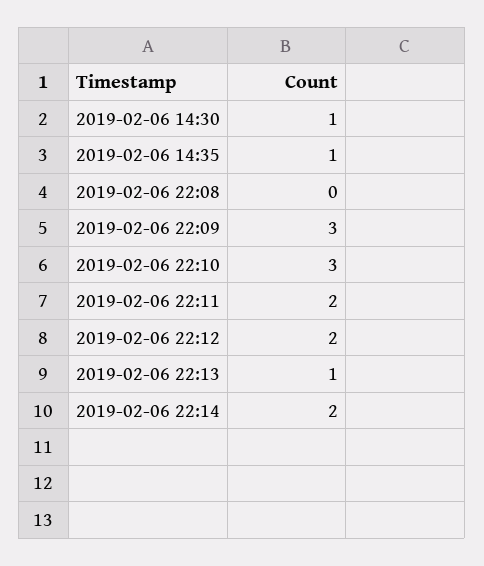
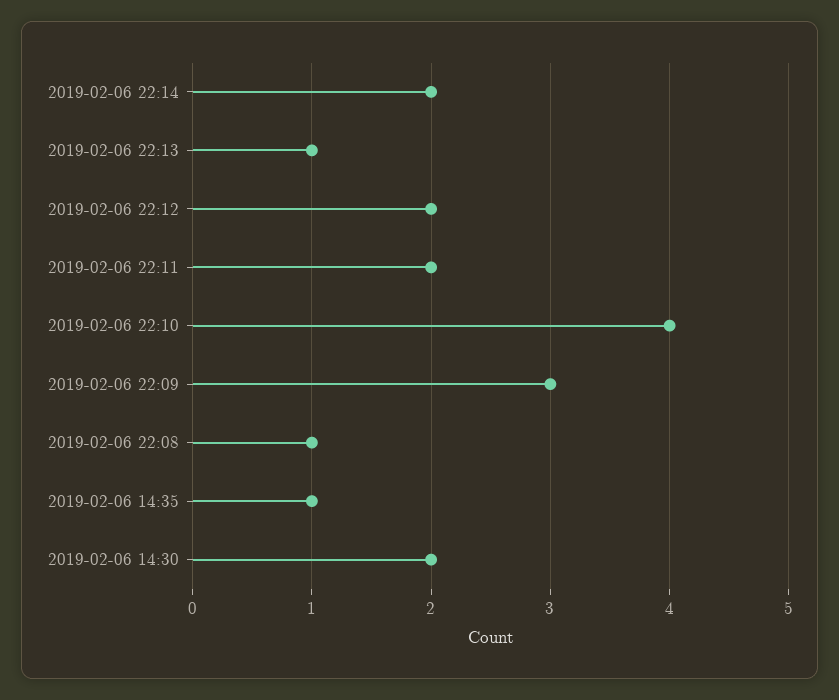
2019-02-06 14:30: 1 -> 2
2019-02-06 22:08: 0 -> 1
2019-02-06 22:10: 3 -> 4

